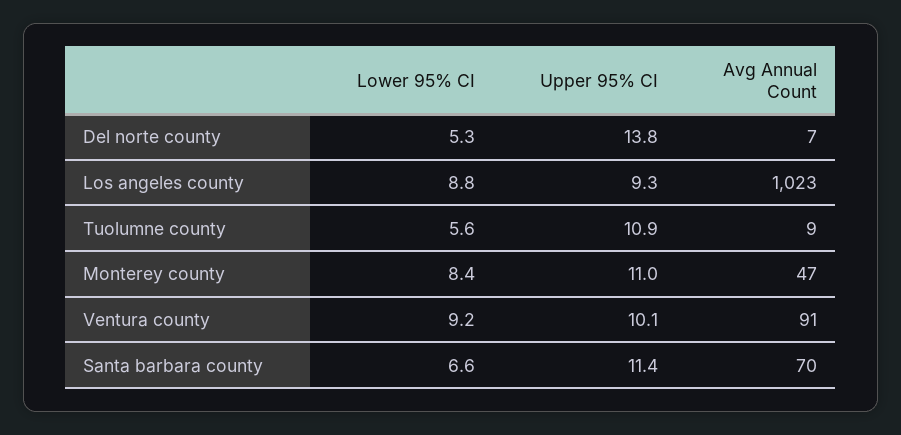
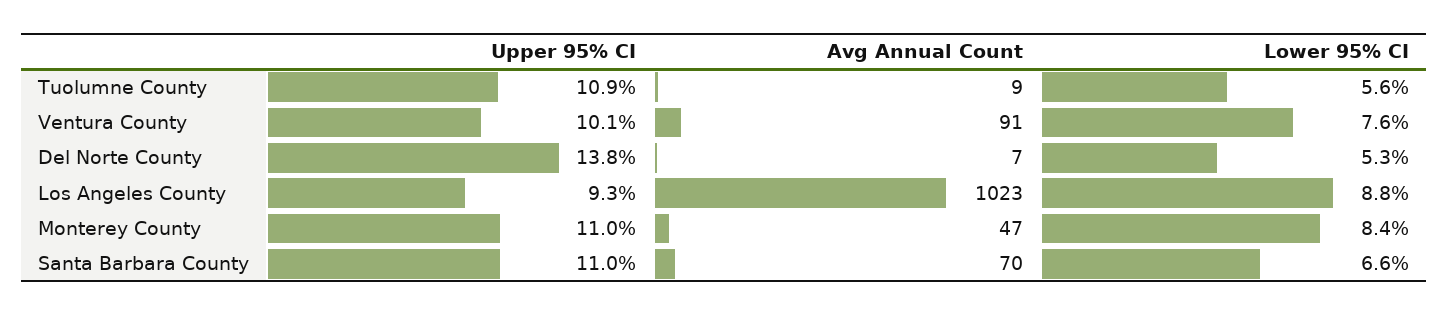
Lower 95% CI, Ventura county: 9.2 -> 7.6
Upper 95% CI, Santa barbara county: 11.4 -> 11

